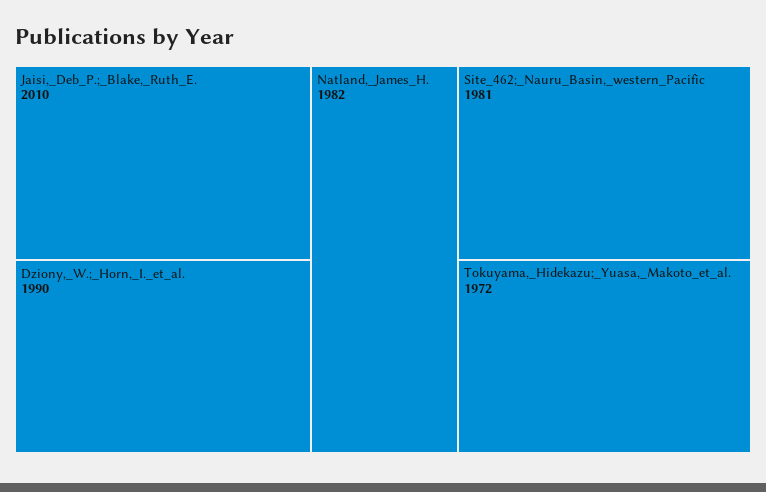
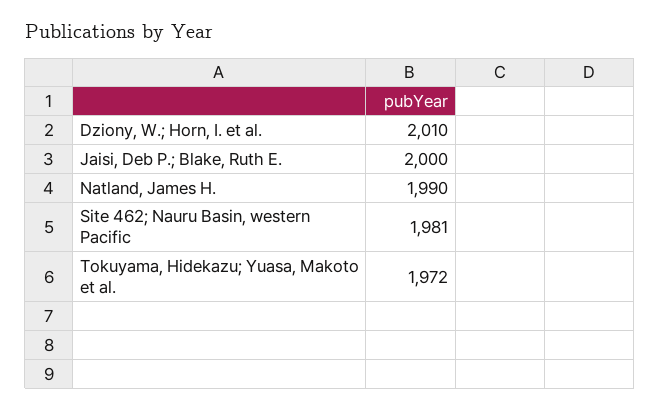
Jaisi,_Deb_P.;_Blake,_Ruth_E.: 2010 -> 2000
Dziony,_W.;_Horn,_I._et_al.: 1990 -> 2010
Natland,_James_H.: 1982 -> 1990

